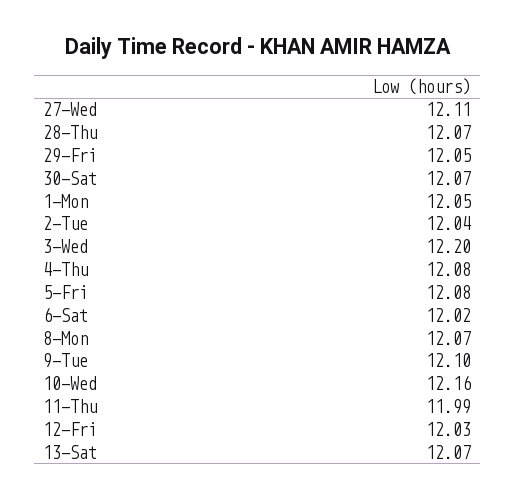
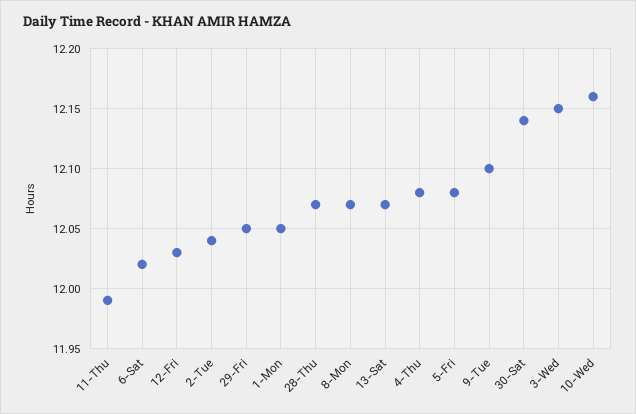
27-Wed: 12.11 -> none
30-Sat: 12.07 -> 12.14
3-Wed: 12.2 -> 12.15

